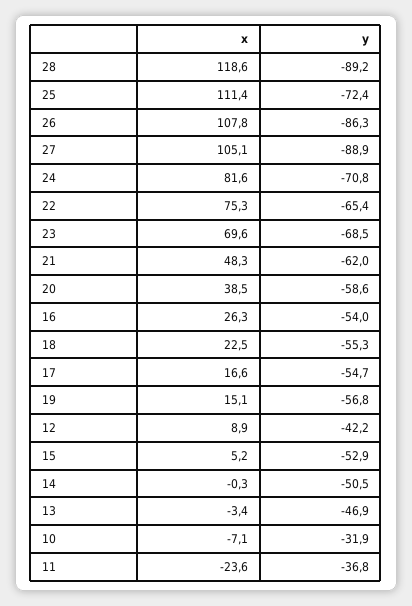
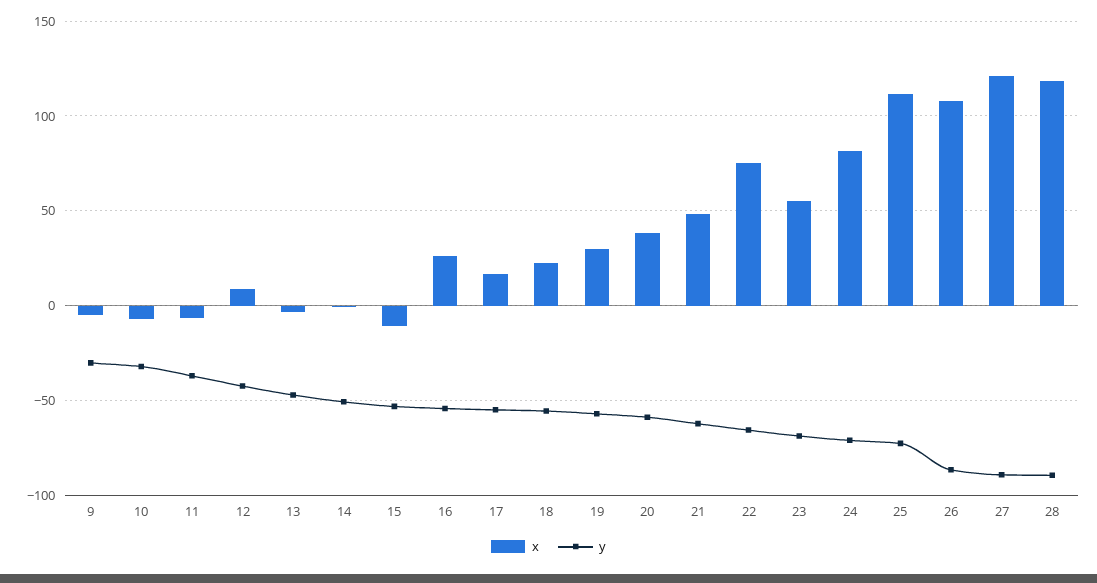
x, 27: 105.1 -> 120
x, 23: 69.6 -> 55
x, 19: 15.1 -> 30
x, 15: 5.2 -> -10
x, 11: -23.6 -> -5
x, 9: none -> -5
y, 9: none -> -30

